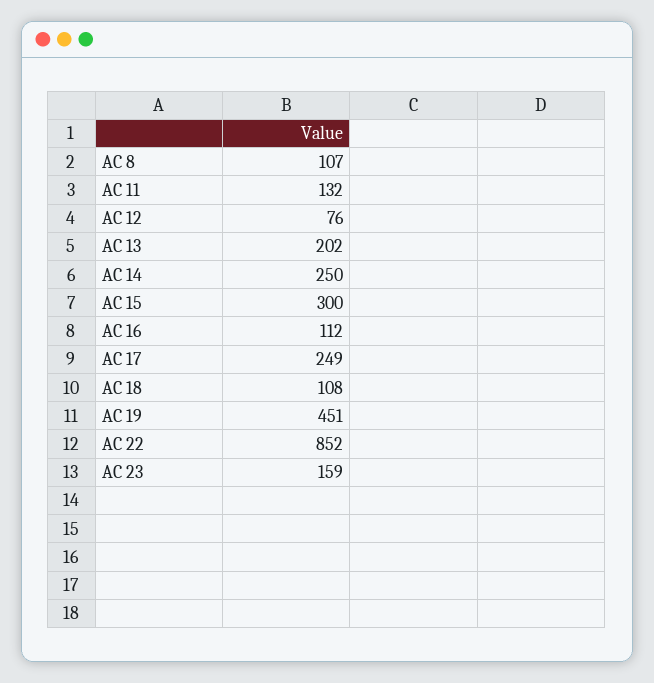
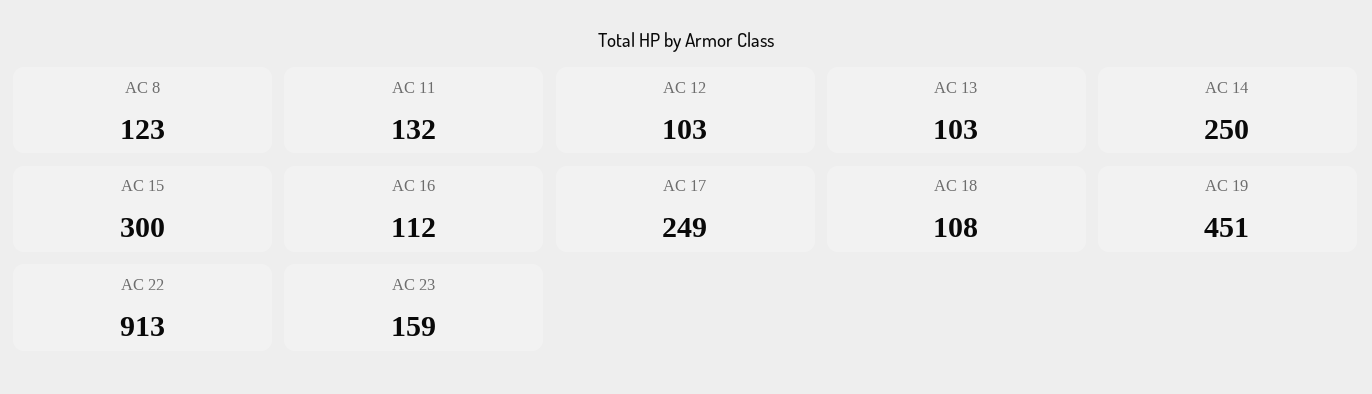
AC 8: 107 -> 123
AC 12: 76 -> 103
AC 13: 202 -> 103
AC 22: 852 -> 913

